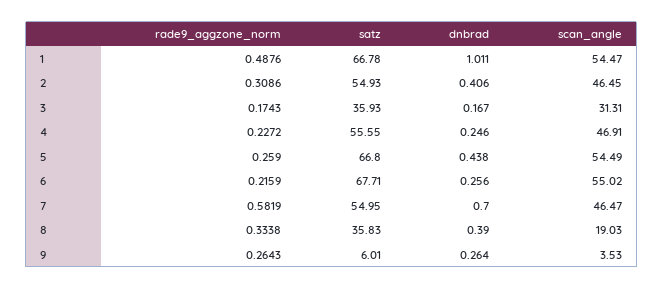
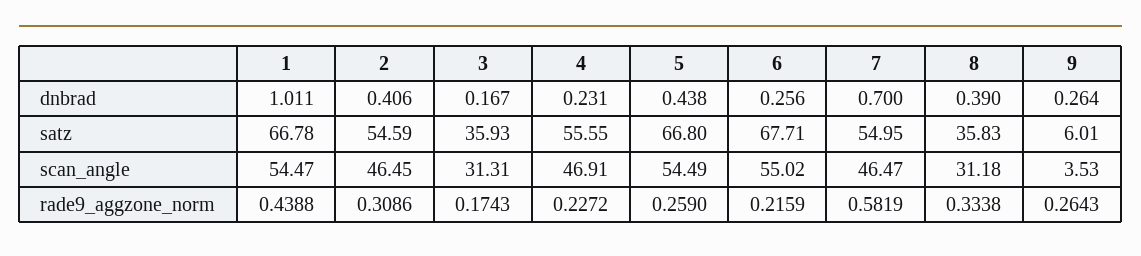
rade9_aggzone_norm, 1: 0.4876 -> 0.4388
satz, 2: 54.93 -> 54.59
dnbrad, 4: 0.246 -> 0.231
scan_angle, 8: 19.03 -> 31.18

